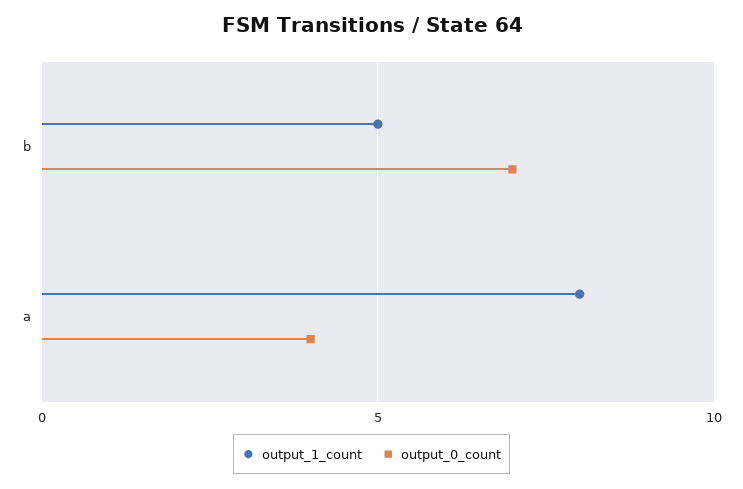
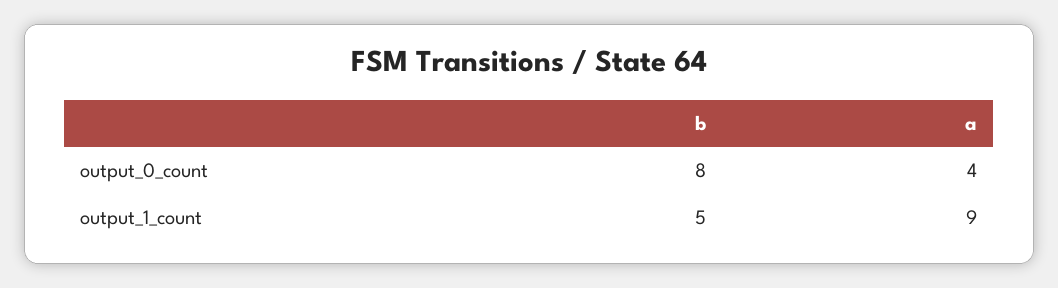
output_0_count, b: 7 -> 8
output_1_count, a: 8 -> 9

